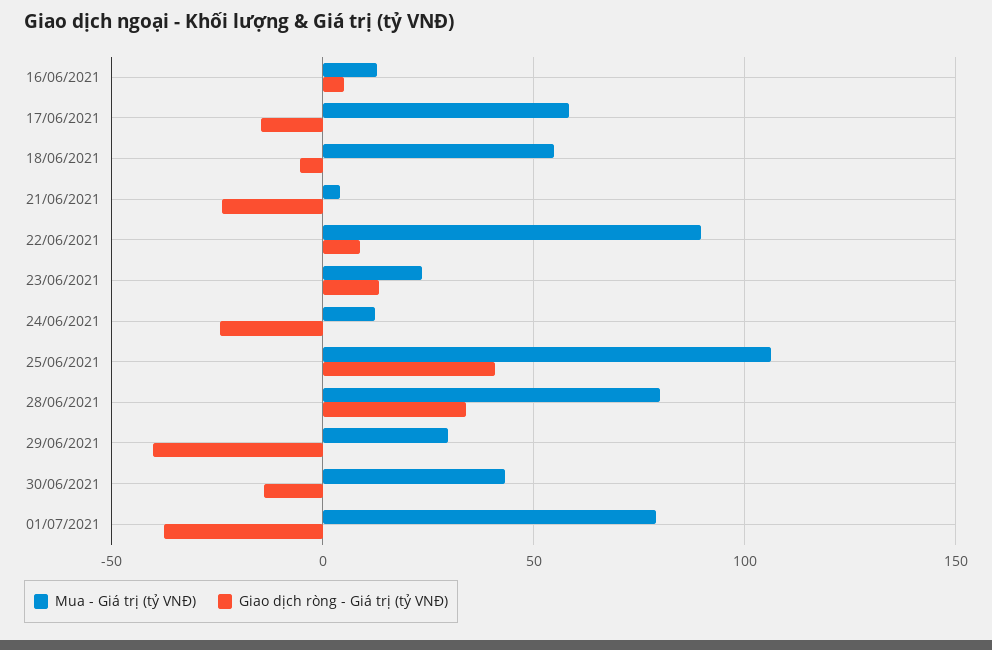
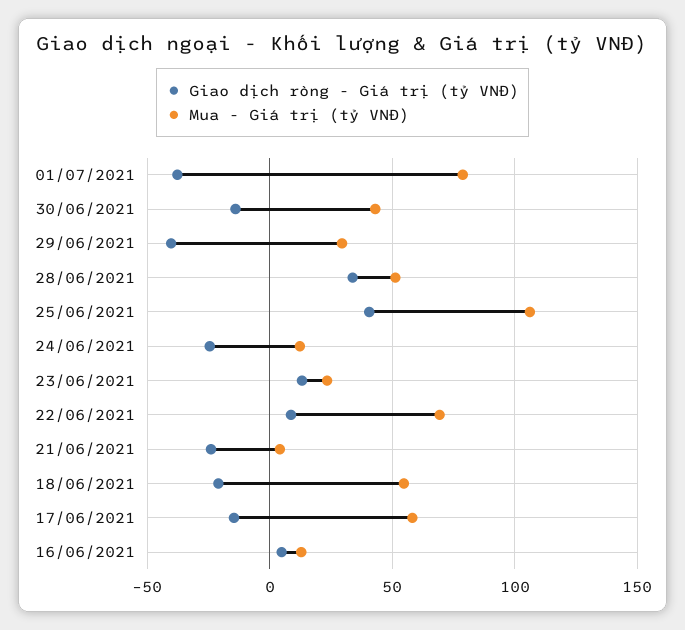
Giao dịch ròng - Giá trị (tỷ VNĐ), 18/06/2021: -5 -> -20
Mua - Giá trị (tỷ VNĐ), 22/06/2021: 90 -> 70
Mua - Giá trị (tỷ VNĐ), 28/06/2021: 80 -> 50

